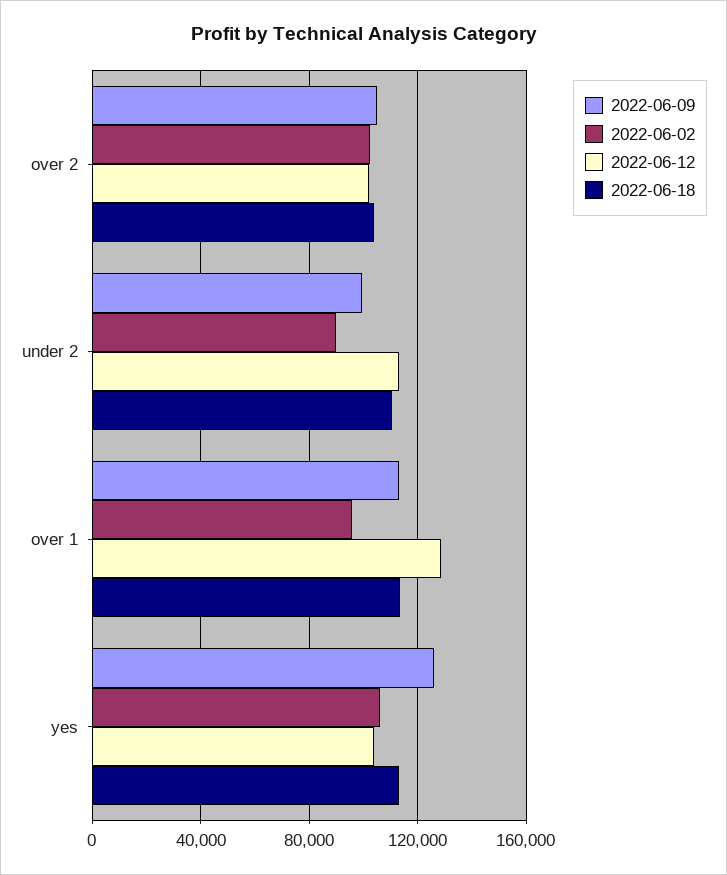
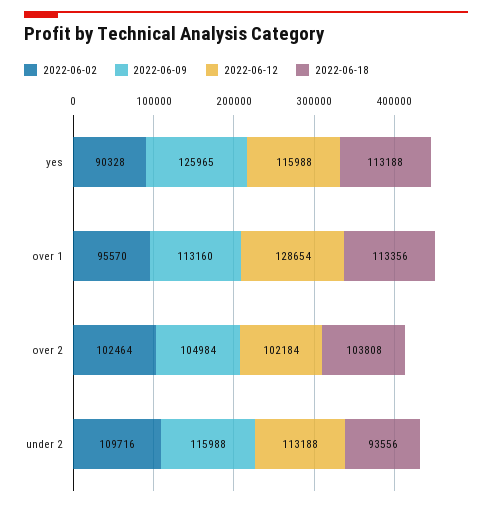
2022-06-09, under 2: 100000 -> 115988
2022-06-02, under 2: 90000 -> 109716
2022-06-18, under 2: 110000 -> 93556
2022-06-02, yes: 105000 -> 90328
2022-06-12, yes: 105000 -> 115988

